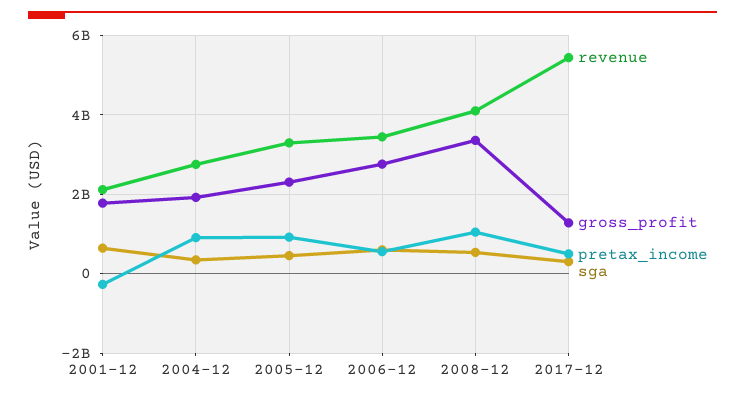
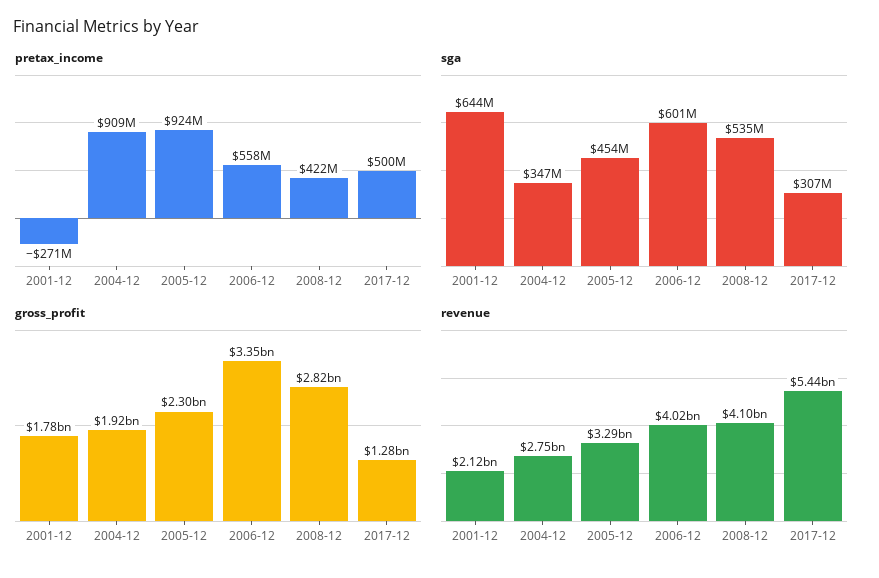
revenue, 2006-12: 3400000000 -> 4020000000
gross_profit, 2006-12: 2800000000 -> 3350000000
gross_profit, 2008-12: 3400000000 -> 2820000000
pretax_income, 2008-12: 1000000000 -> 422000000

